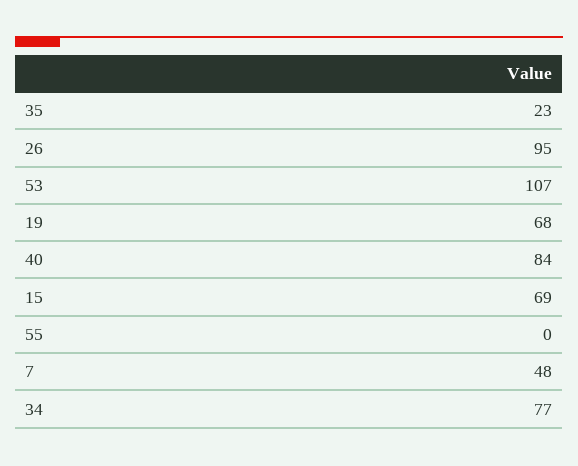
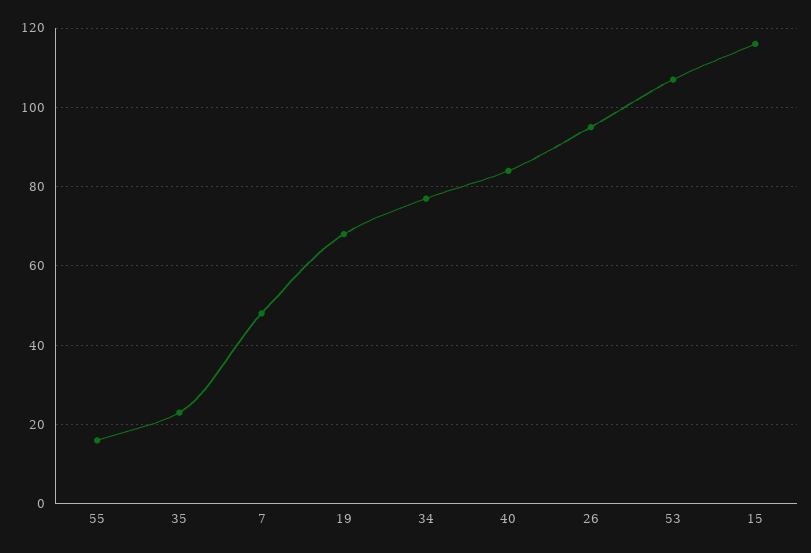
15: 69 -> 115
55: 0 -> 15

